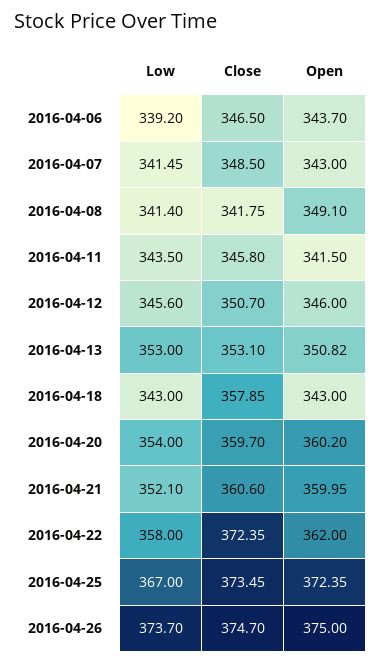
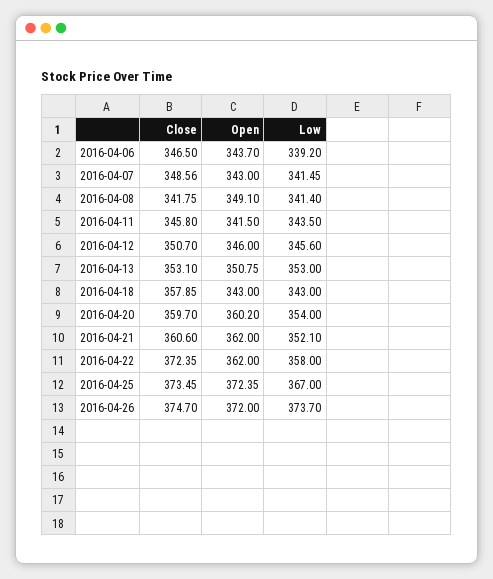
Close, 2016-04-07: 348.5 -> 348.56
Open, 2016-04-13: 350.82 -> 350.75
Open, 2016-04-21: 359.95 -> 362
Open, 2016-04-26: 375 -> 372

